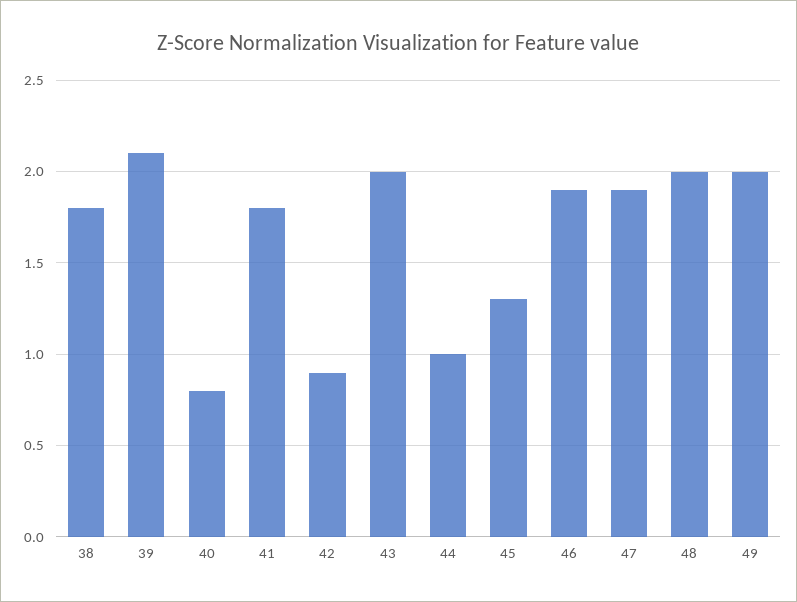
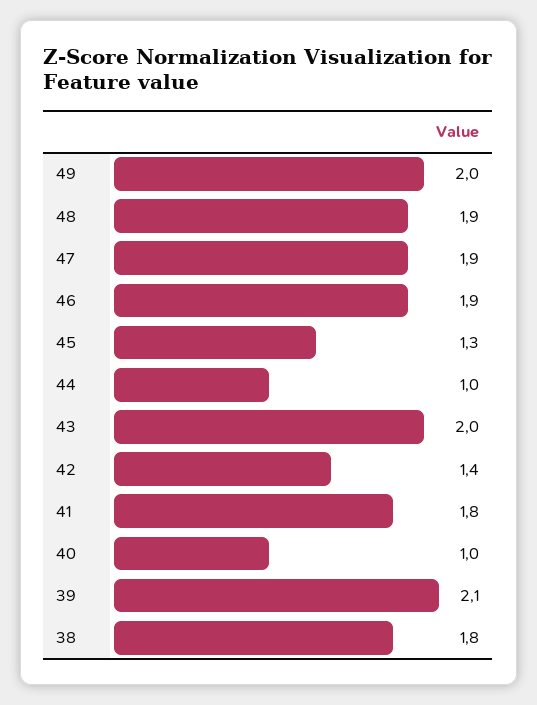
40: 0.8 -> 1
42: 0.9 -> 1.4
48: 2 -> 1.9

